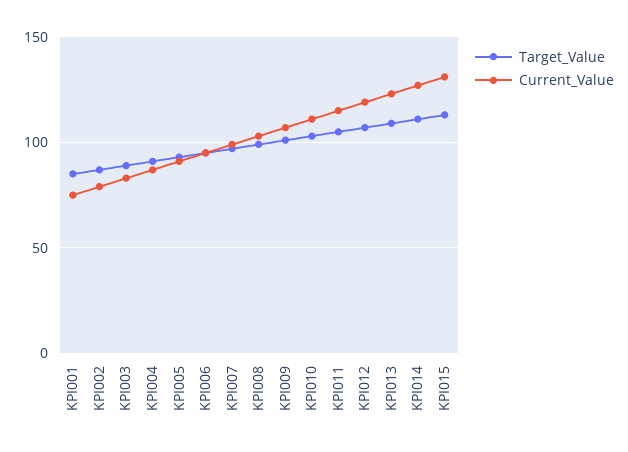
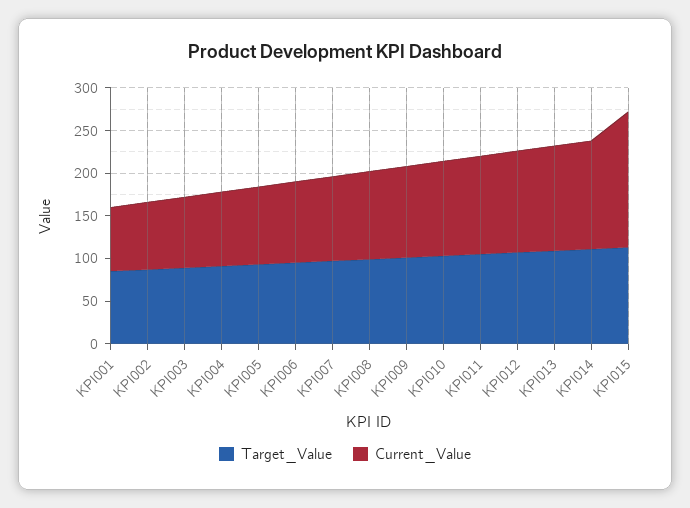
Current_Value, KPI015: 130 -> 160

